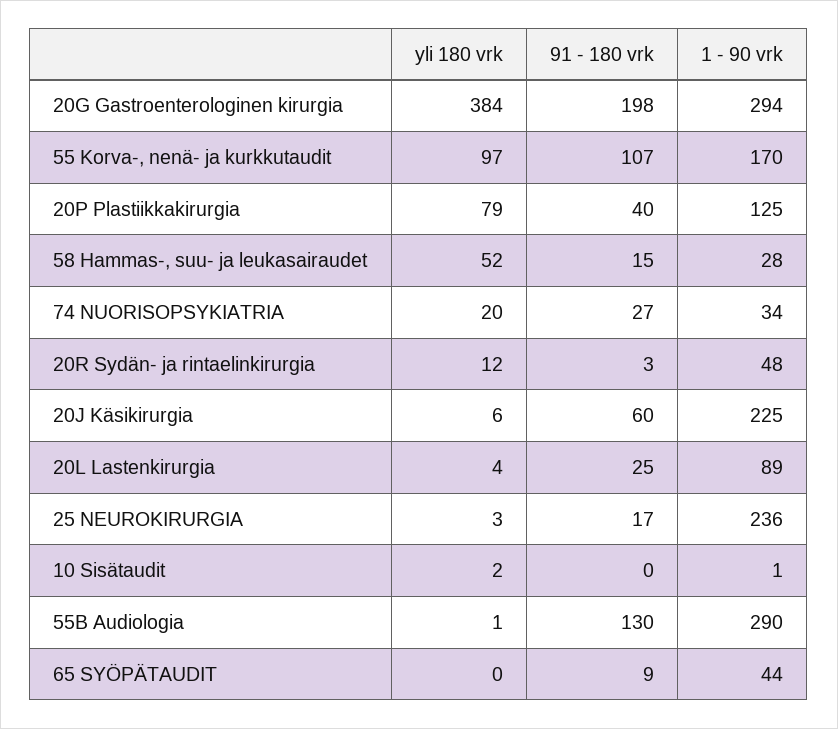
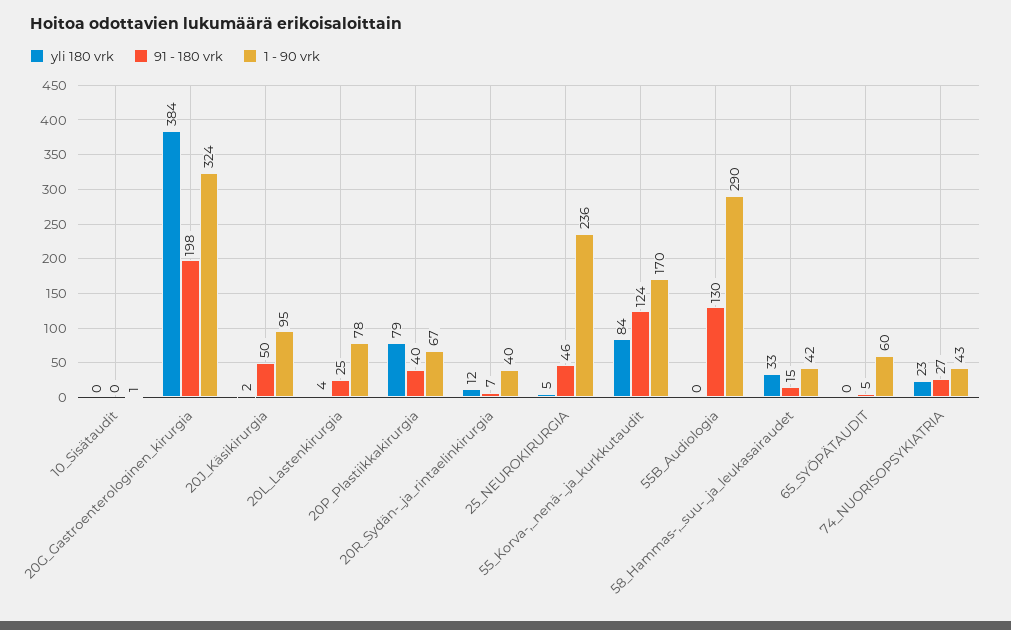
1 - 90 vrk, 20G Gastroenterologinen kirurgia: 294 -> 324
yli 180 vrk, 55 Korva-, nenä- ja kurkkutaudit: 97 -> 84
91 - 180 vrk, 55 Korva-, nenä- ja kurkkutaudit: 107 -> 124
1 - 90 vrk, 20P Plastiikkakirurgia: 125 -> 67
yli 180 vrk, 58 Hammas-, suu- ja leukasairaudet: 52 -> 33
1 - 90 vrk, 58 Hammas-, suu- ja leukasairaudet: 28 -> 42
yli 180 vrk, 74 NUORISOPSYKIATRIA: 20 -> 23
1 - 90 vrk, 74 NUORISOPSYKIATRIA: 34 -> 43
91 - 180 vrk, 20R Sydän- ja rintaelinkirurgia: 3 -> 7
1 - 90 vrk, 20R Sydän- ja rintaelinkirurgia: 48 -> 40
yli 180 vrk, 20J Käsikirurgia: 6 -> 2
91 - 180 vrk, 20J Käsikirurgia: 60 -> 50
1 - 90 vrk, 20J Käsikirurgia: 225 -> 95
1 - 90 vrk, 20L Lastenkirurgia: 89 -> 78
yli 180 vrk, 25 NEUROKIRURGIA: 3 -> 5
91 - 180 vrk, 25 NEUROKIRURGIA: 17 -> 46
yli 180 vrk, 10 Sisätaudit: 2 -> 0
yli 180 vrk, 55B Audiologia: 1 -> 0
91 - 180 vrk, 65 SYÖPÄTAUDIT: 9 -> 5
1 - 90 vrk, 65 SYÖPÄTAUDIT: 44 -> 60

